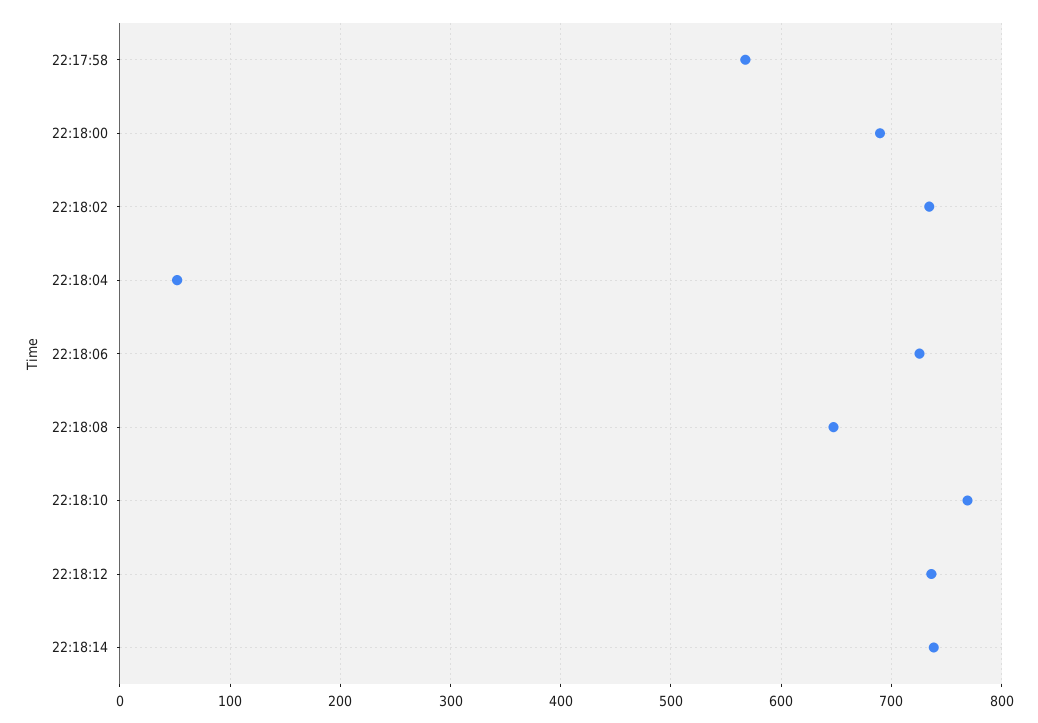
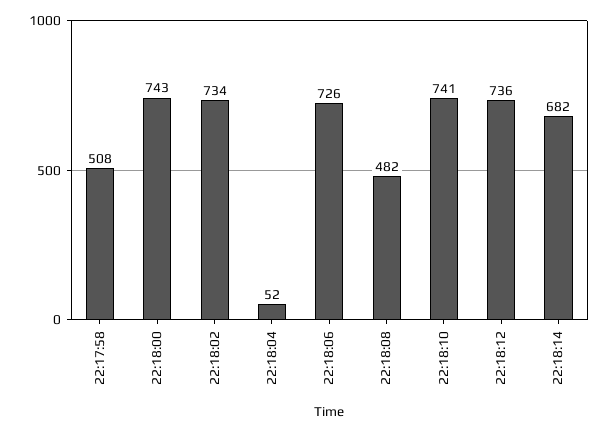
22:17:58: 570 -> 508
22:18:00: 690 -> 743
22:18:08: 650 -> 482
22:18:10: 770 -> 741
22:18:14: 740 -> 682

